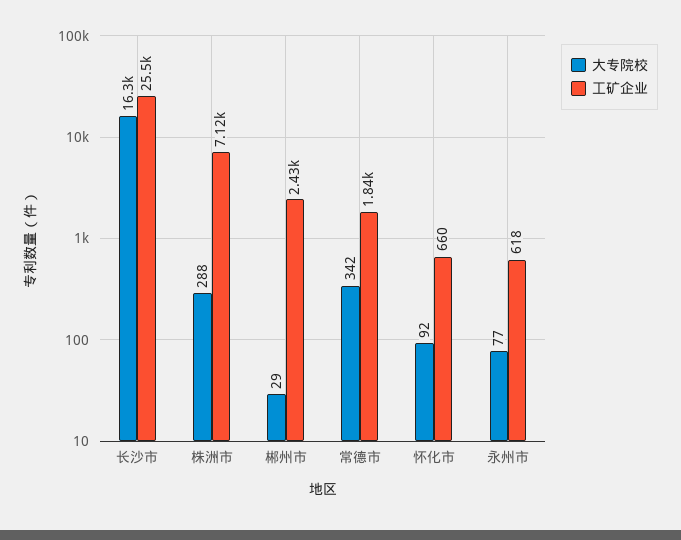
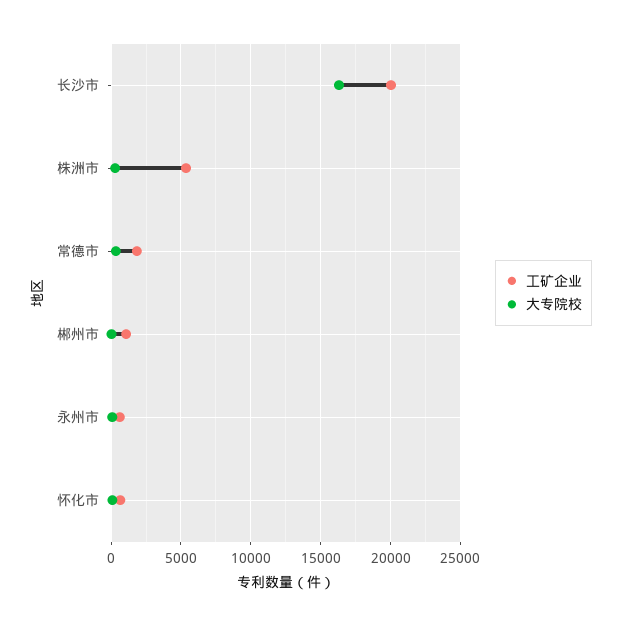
工矿企业, 长沙市: 25500 -> 20000
工矿企业, 株洲市: 7120 -> 5500
工矿企业, 郴州市: 2430 -> 1000

